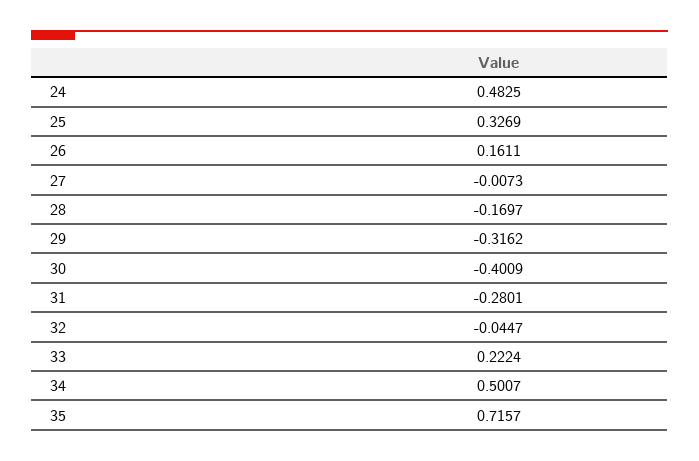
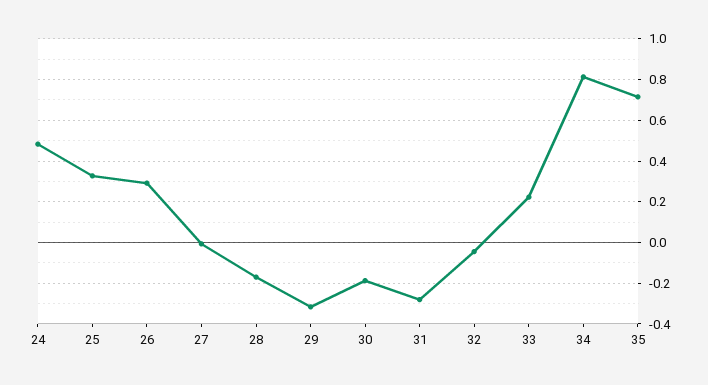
26: 0.1611 -> 0.3
30: -0.4009 -> -0.2
34: 0.5007 -> 0.8

